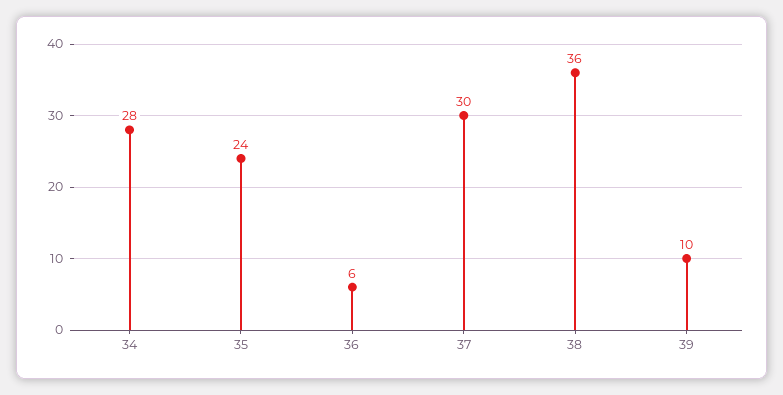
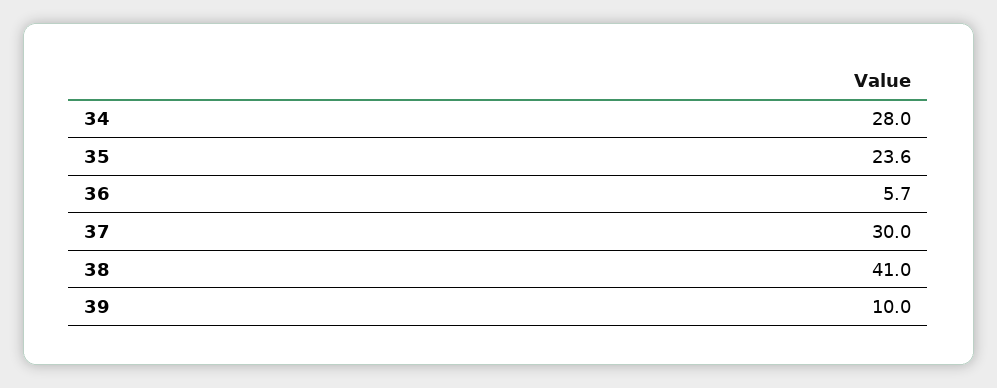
38: 36 -> 41

